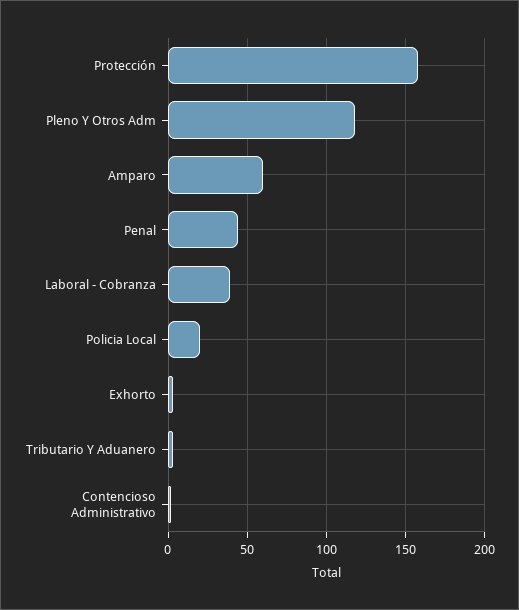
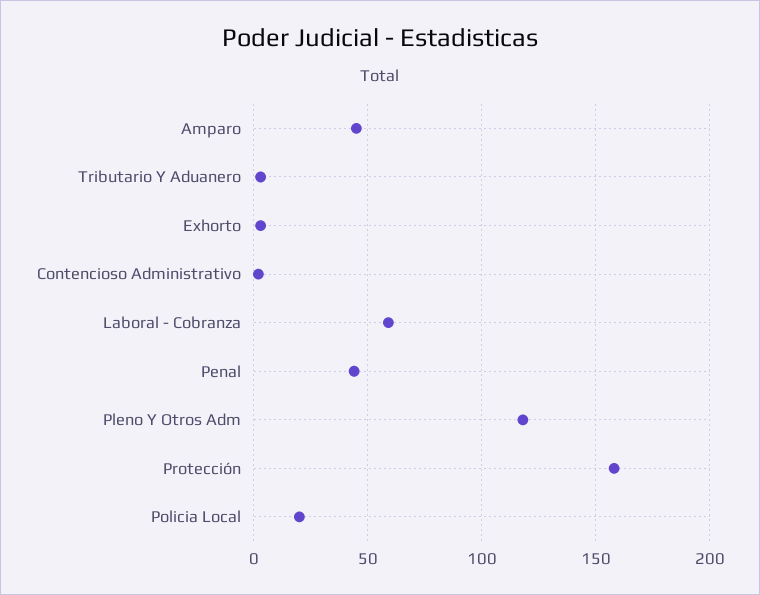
Amparo: 60 -> 45
Laboral - Cobranza: 40 -> 60

